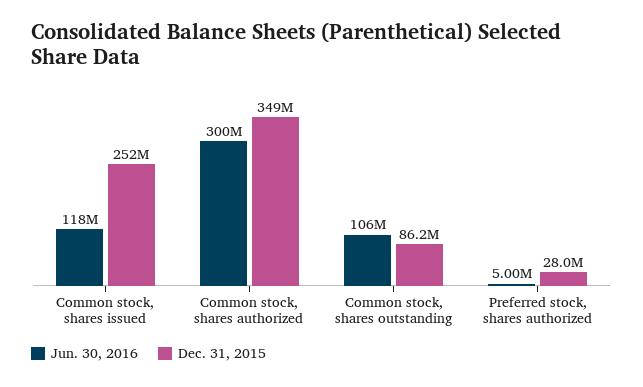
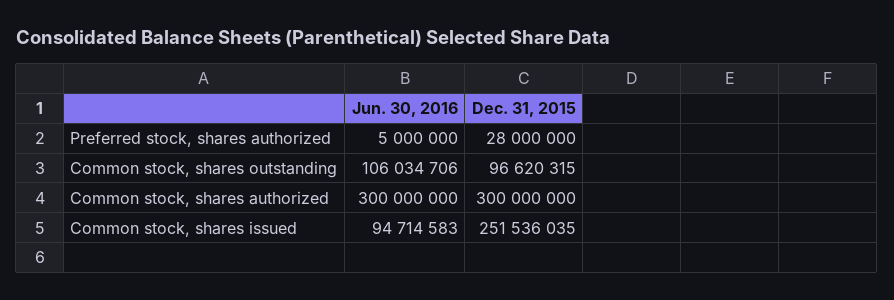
Jun. 30, 2016, Common stock, shares issued: 118000000 -> 94714583
Dec. 31, 2015, Common stock, shares authorized: 349000000 -> 300000000
Dec. 31, 2015, Common stock, shares outstanding: 86200000 -> 96620315

